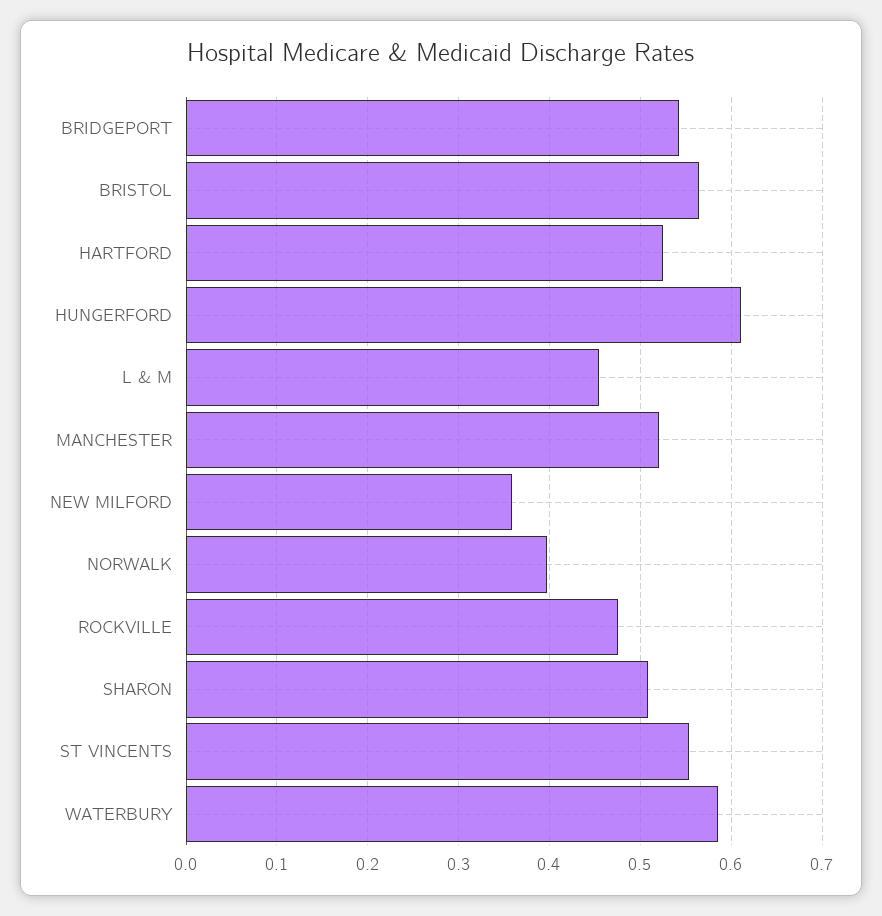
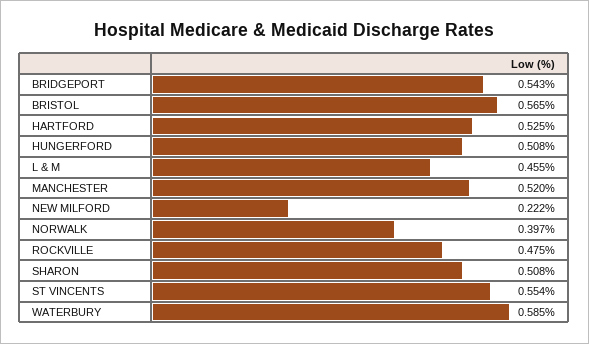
HUNGERFORD: 0.61 -> 0.508
NEW MILFORD: 0.36 -> 0.222

